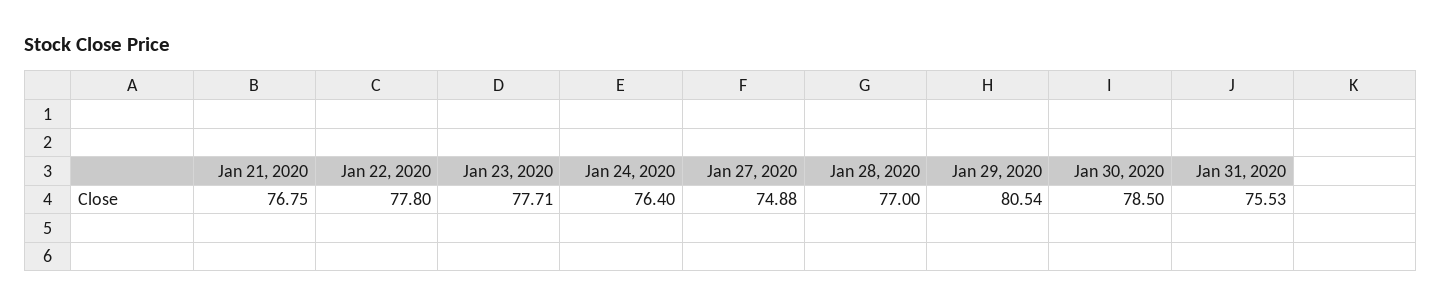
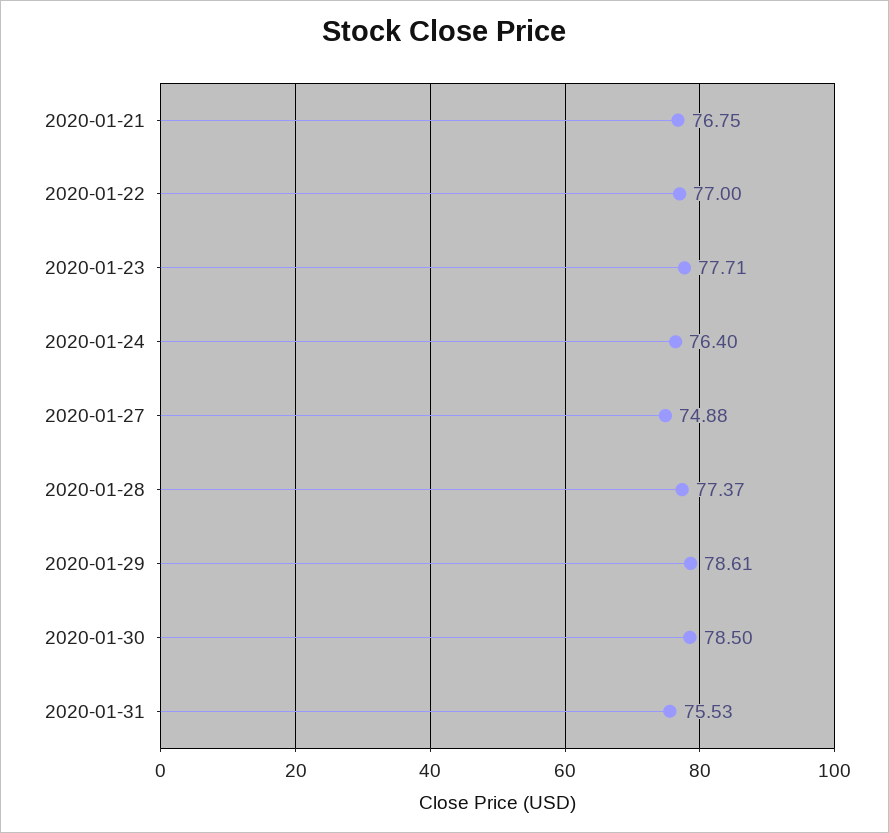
Jan 22, 2020: 77.8 -> 77
Jan 28, 2020: 77 -> 77.37
Jan 29, 2020: 80.54 -> 78.61

